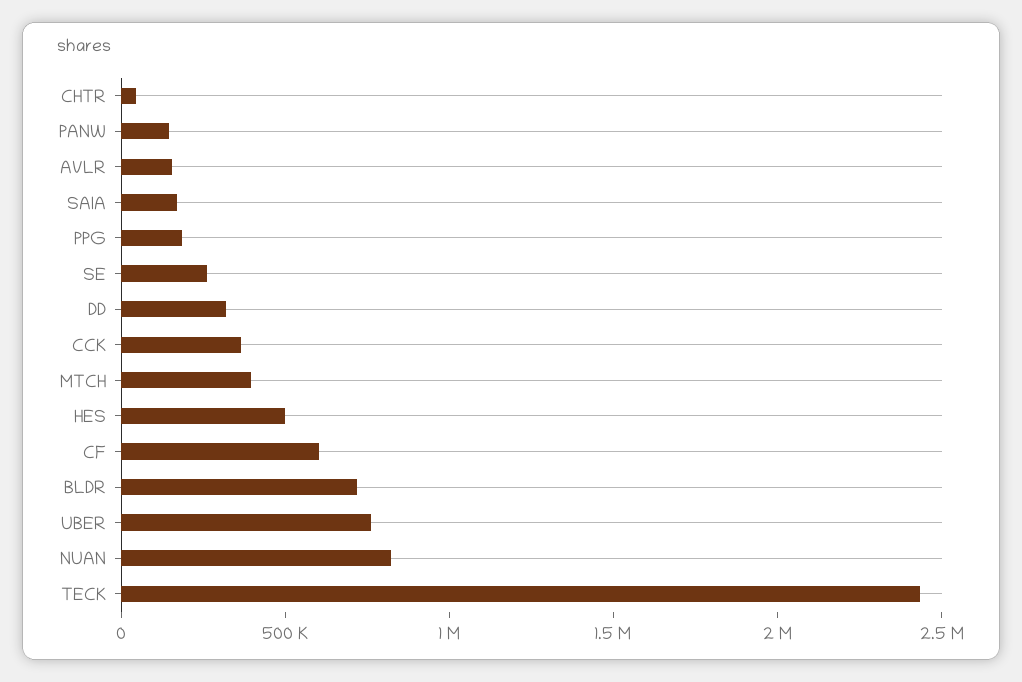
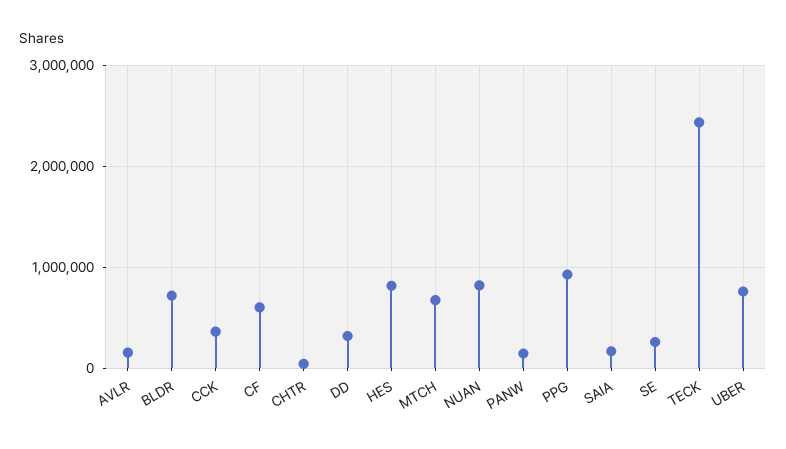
PPG: 200000 -> 900000
MTCH: 400000 -> 700000
HES: 500000 -> 800000

